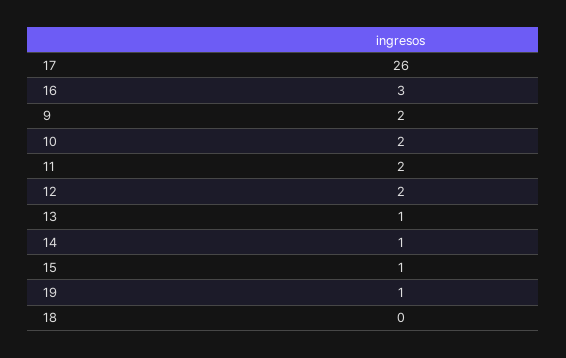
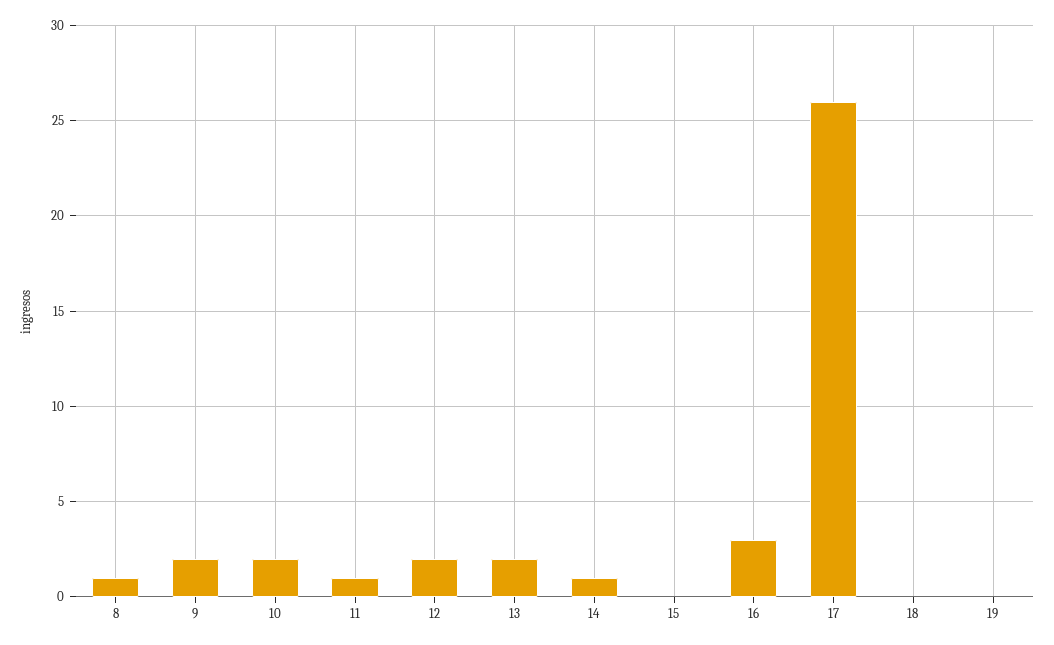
11: 2 -> 1
13: 1 -> 2
15: 1 -> 0
19: 1 -> 0
8: none -> 1

